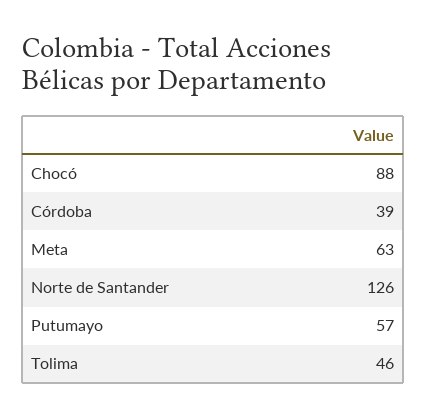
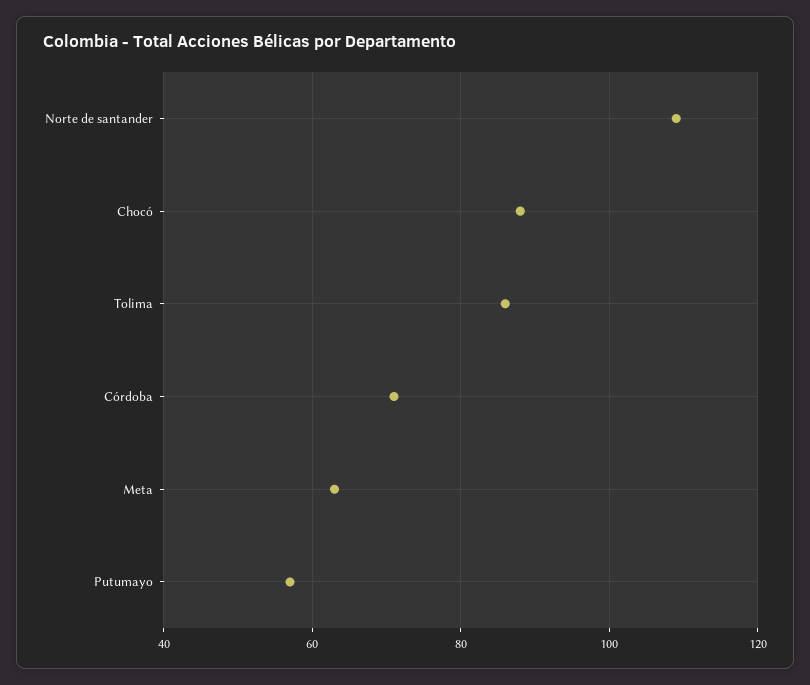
Córdoba: 39 -> 70
Norte de Santander: 126 -> 110
Tolima: 46 -> 85

